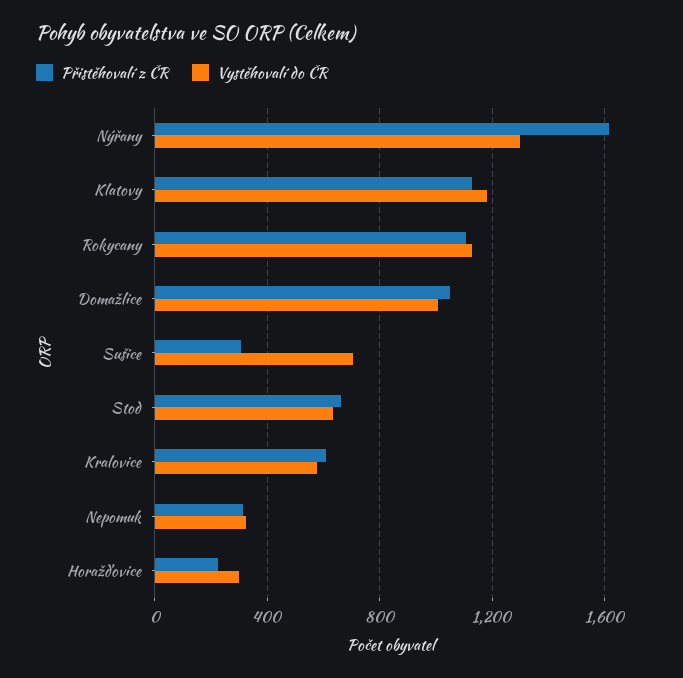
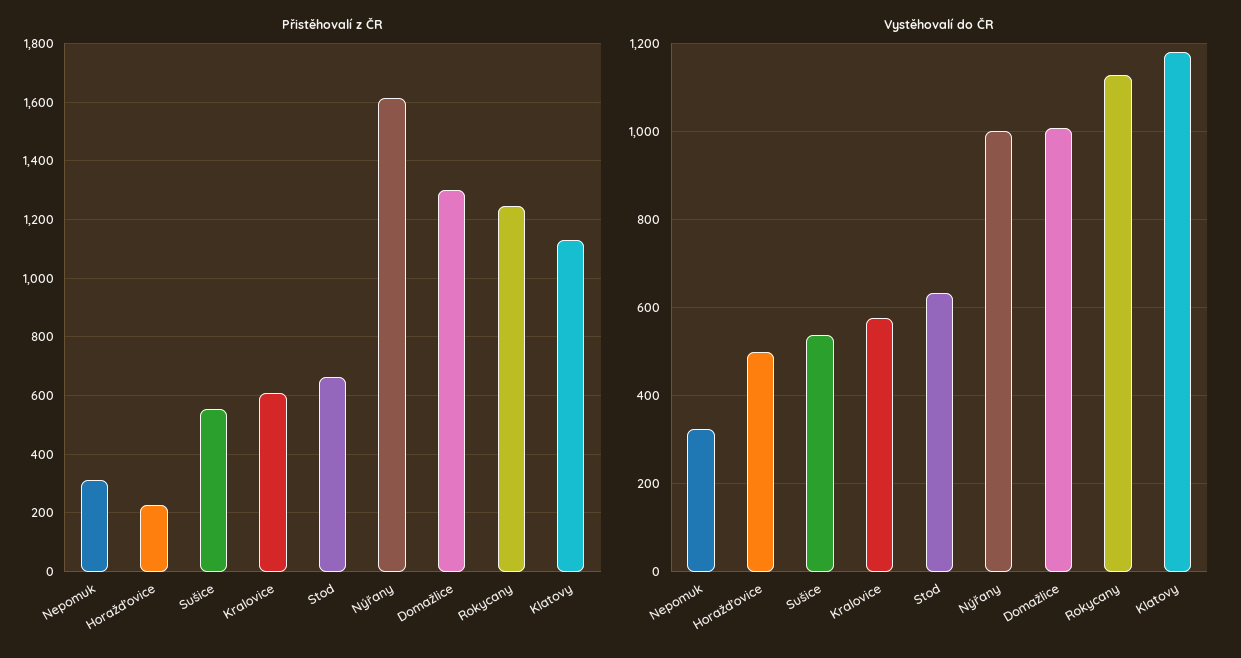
Vystěhovalí do ČR, Nýřany: 1300 -> 1000
Přistěhovalí z ČR, Rokycany: 1100 -> 1250
Přistěhovalí z ČR, Domažlice: 1050 -> 1300
Přistěhovalí z ČR, Sušice: 300 -> 550
Vystěhovalí do ČR, Sušice: 700 -> 540
Vystěhovalí do ČR, Horažďovice: 300 -> 500

